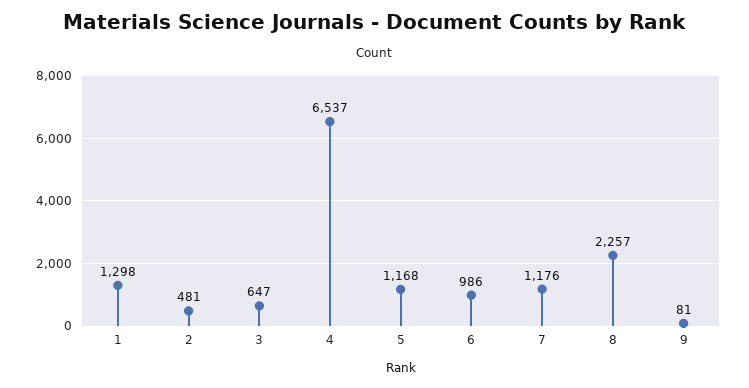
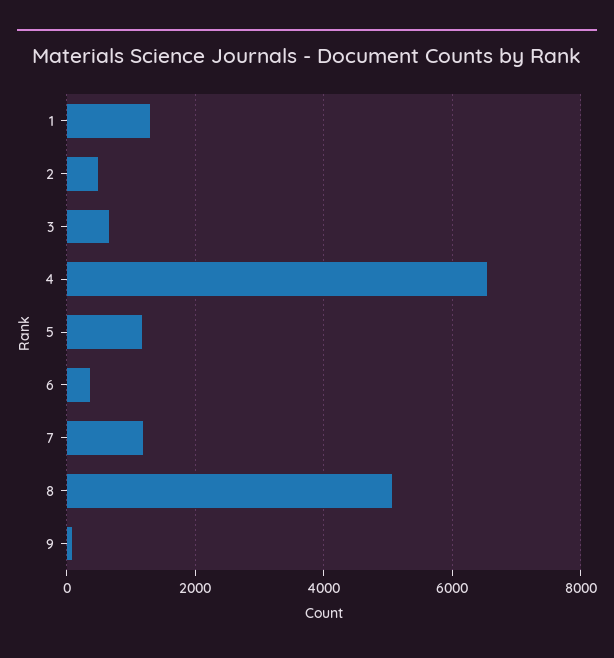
6: 986 -> 400
8: 2257 -> 5000

